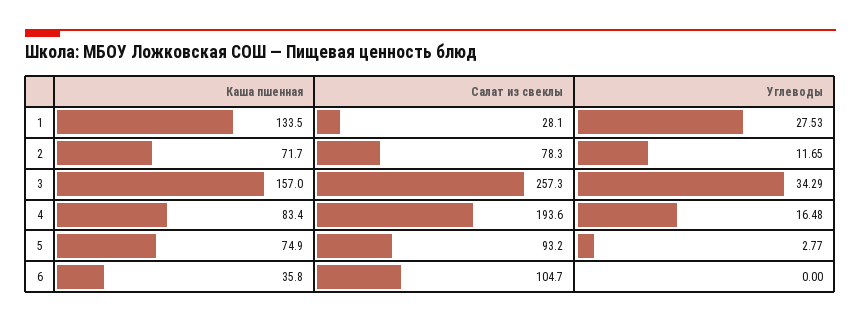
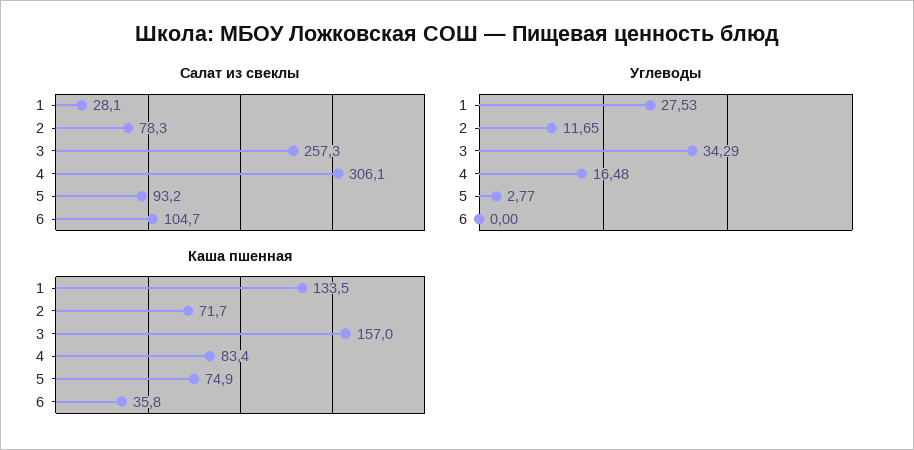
Салат из свеклы, 4: 193.6 -> 306.1

